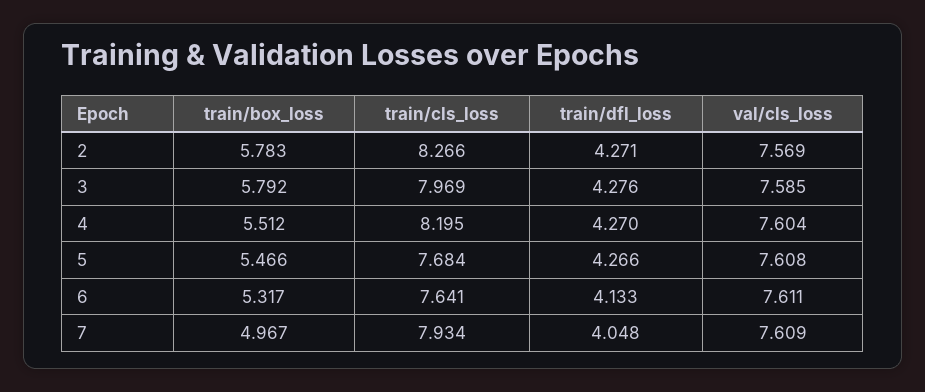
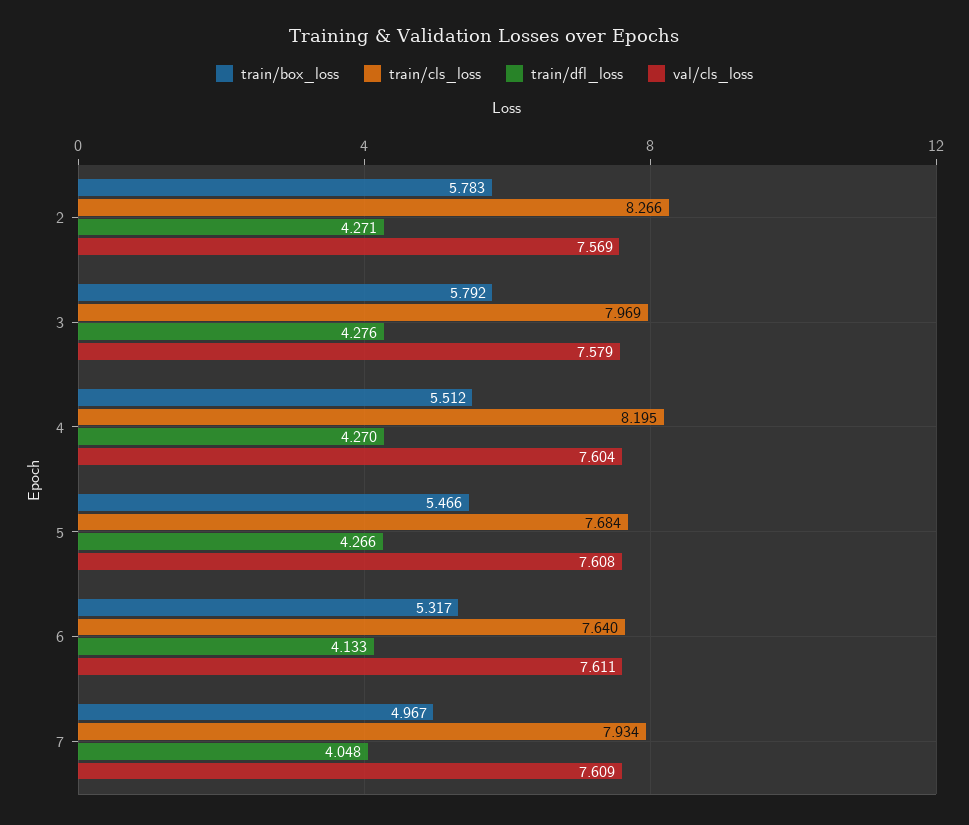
val/cls_loss, 3: 7.585 -> 7.579
train/cls_loss, 6: 7.641 -> 7.64

